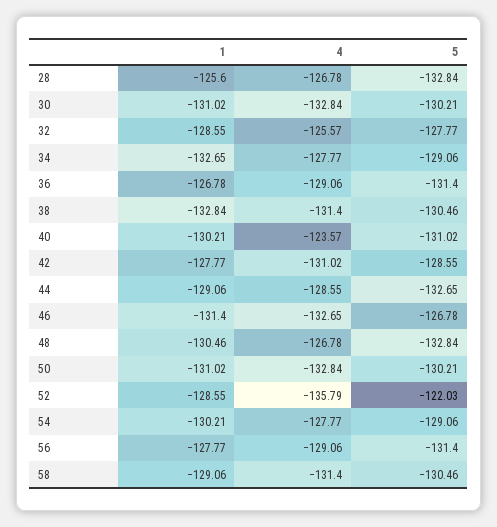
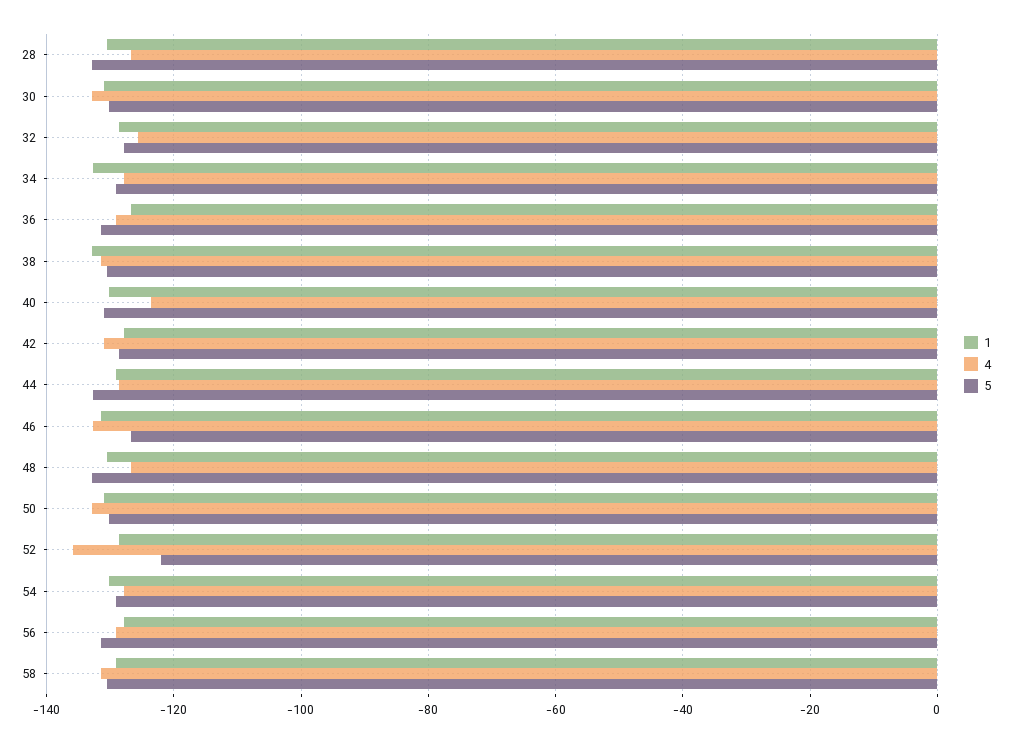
1, 28: -125.6 -> -130

